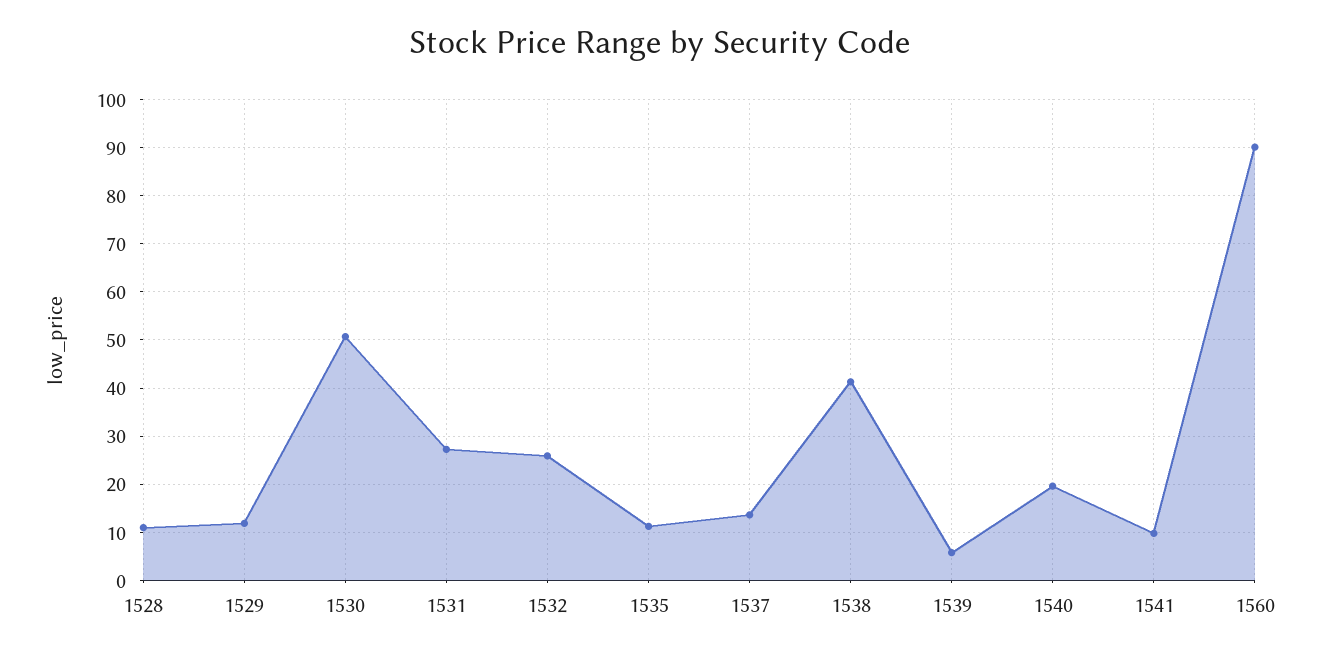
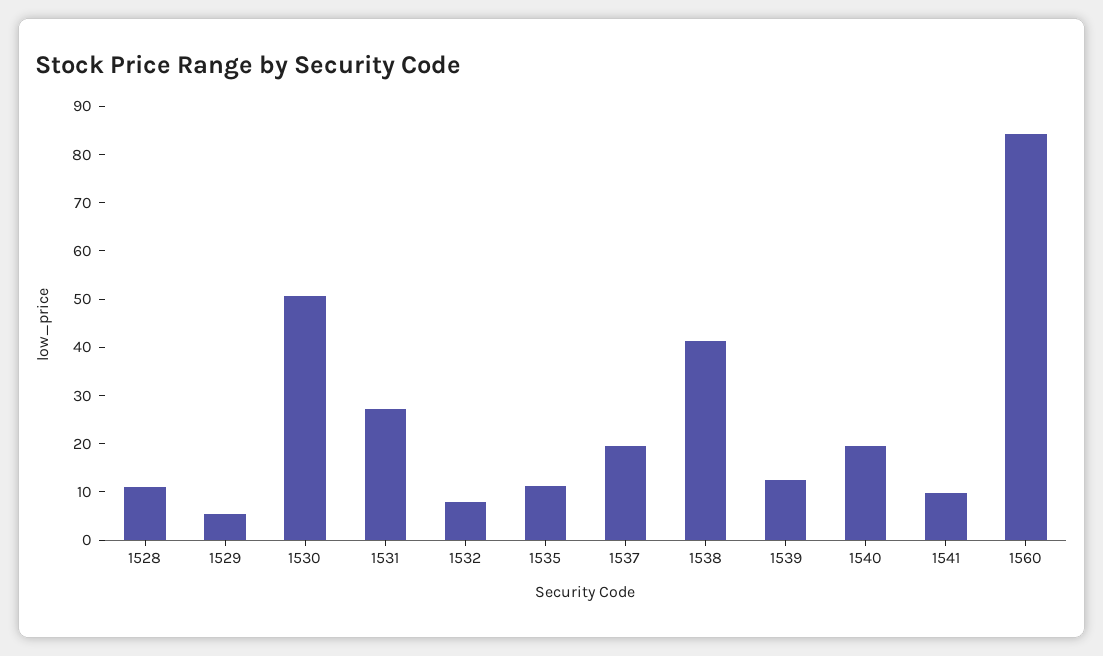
1529: 12 -> 6
1532: 26 -> 8
1537: 14 -> 20
1539: 6 -> 12
1560: 90 -> 84

